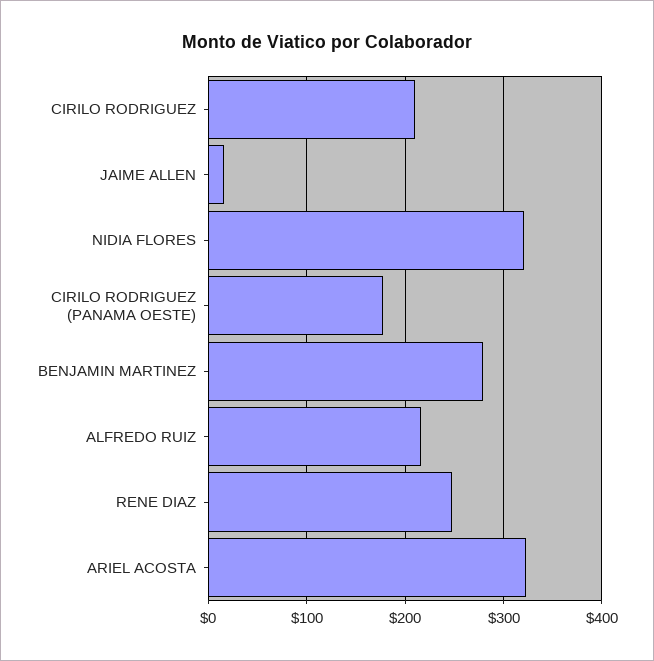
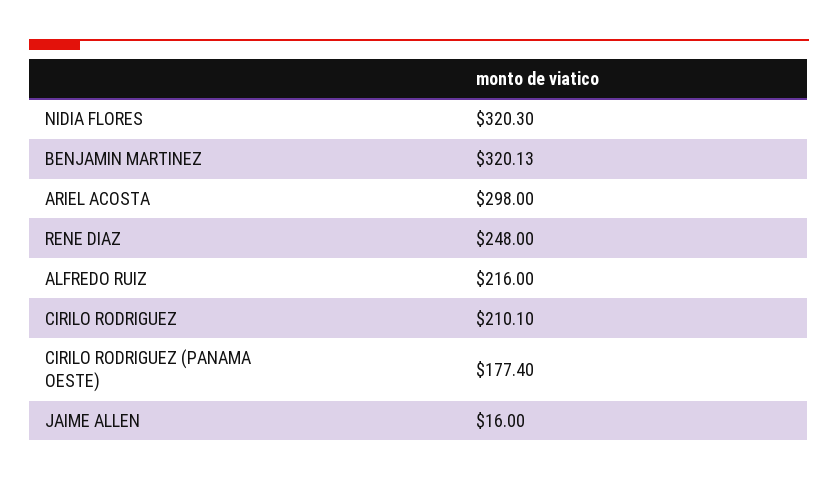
BENJAMIN MARTINEZ: 280 -> 320.13
ARIEL ACOSTA: 320 -> 298

